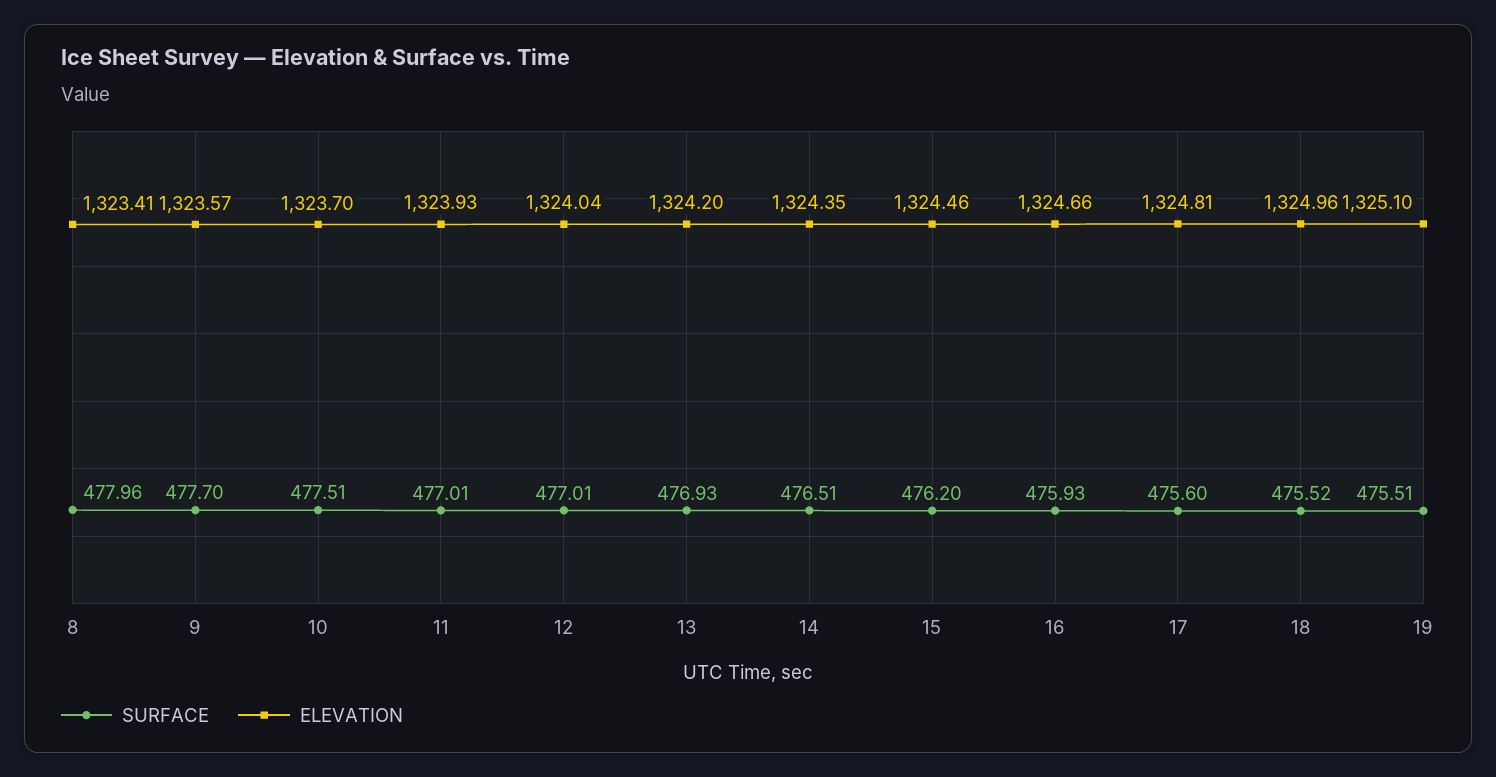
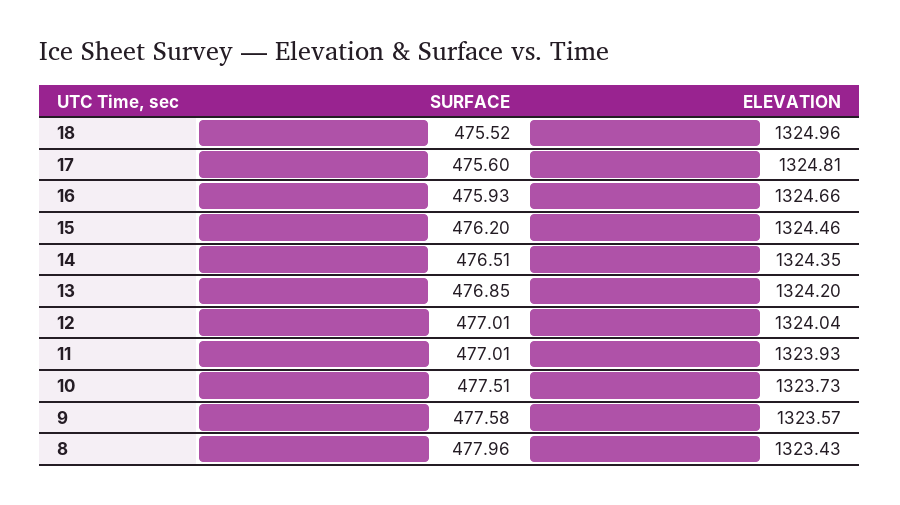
ELEVATION, 8: 1323.41 -> 1323.43
SURFACE, 9: 477.7 -> 477.58
ELEVATION, 10: 1323.7 -> 1323.73
SURFACE, 13: 476.93 -> 476.85
SURFACE, 19: 475.51 -> none
ELEVATION, 19: 1325.1 -> none

